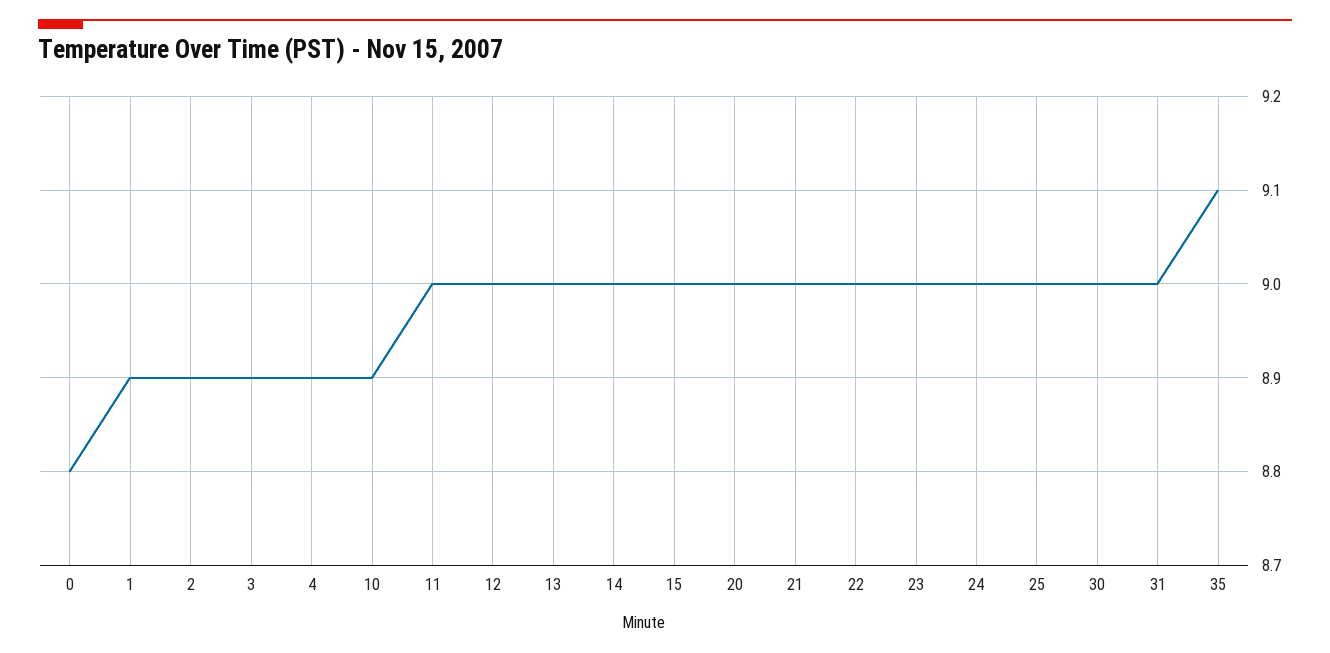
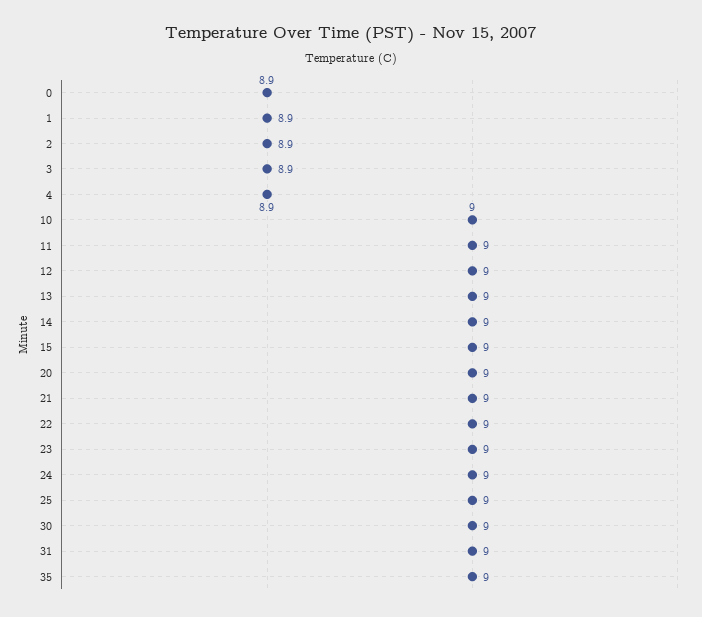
0: 8.8 -> 8.9
10: 8.9 -> 9
35: 9.1 -> 9

